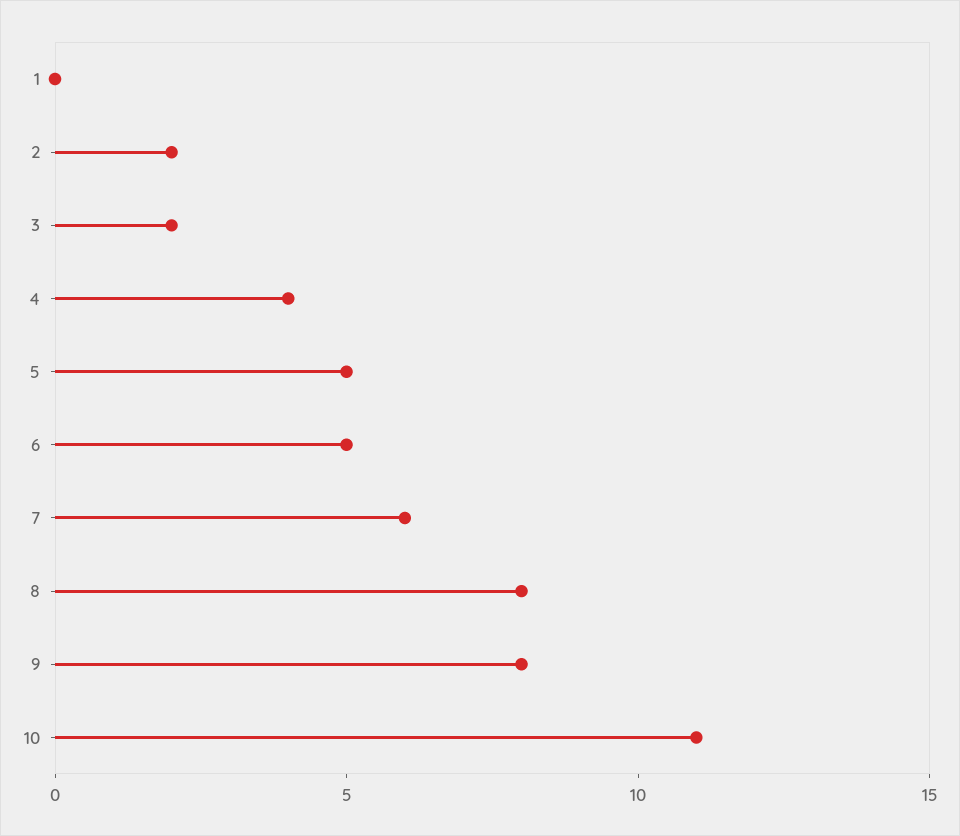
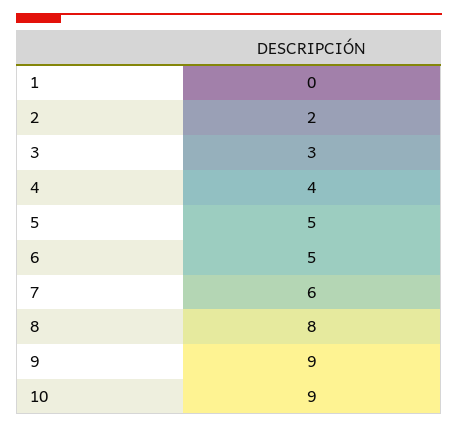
3: 2 -> 3
9: 8 -> 9
10: 11 -> 9

